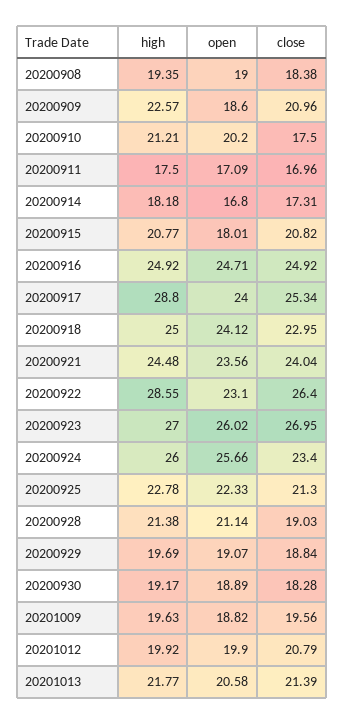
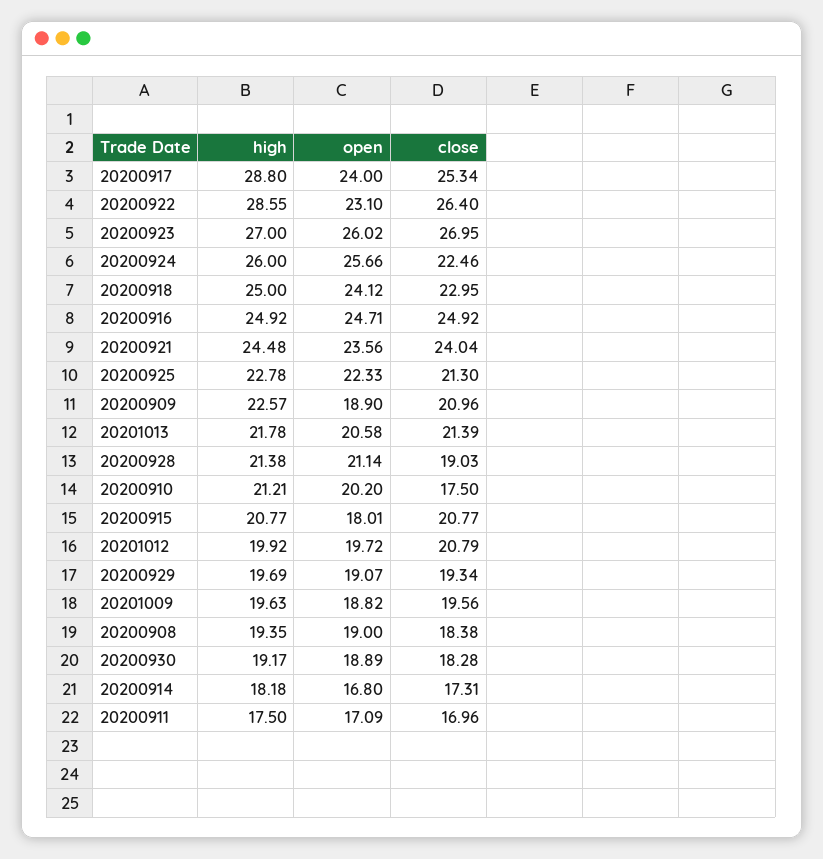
open, 20200909: 18.6 -> 18.9
close, 20200915: 20.82 -> 20.77
close, 20200924: 23.4 -> 22.46
close, 20200929: 18.84 -> 19.34
open, 20201012: 19.9 -> 19.72
high, 20201013: 21.77 -> 21.78

